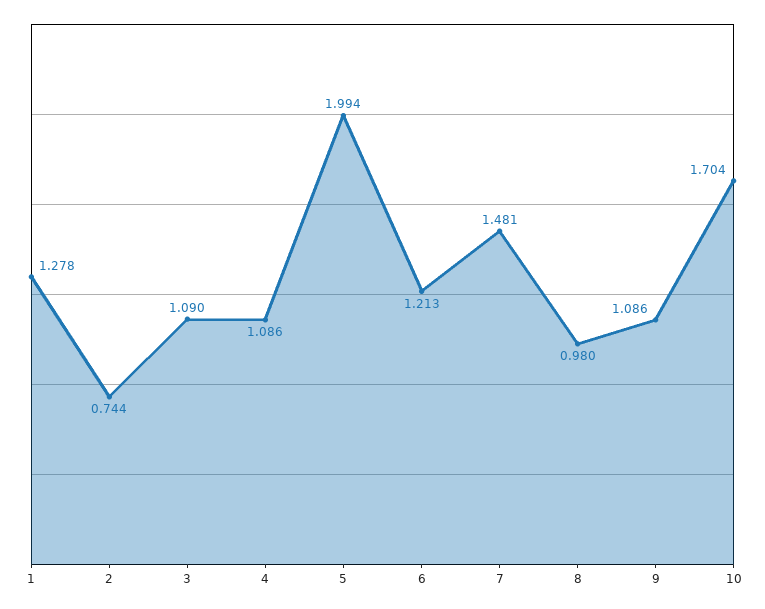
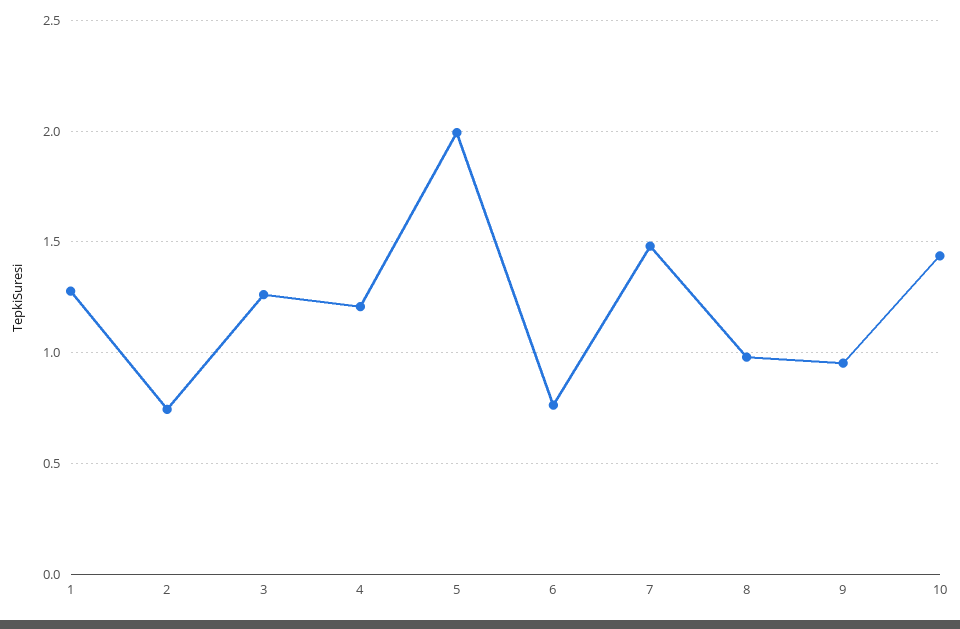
3: 1.09 -> 1.25
4: 1.086 -> 1.2
6: 1.213 -> 0.75
9: 1.086 -> 0.95
10: 1.704 -> 1.45

